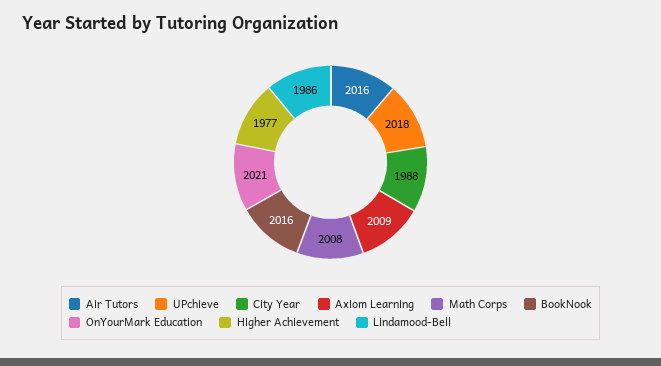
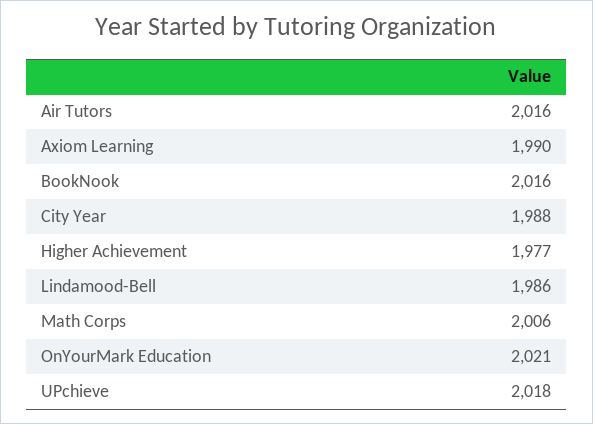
Axiom Learning: 2009 -> 1990
Math Corps: 2008 -> 2006

